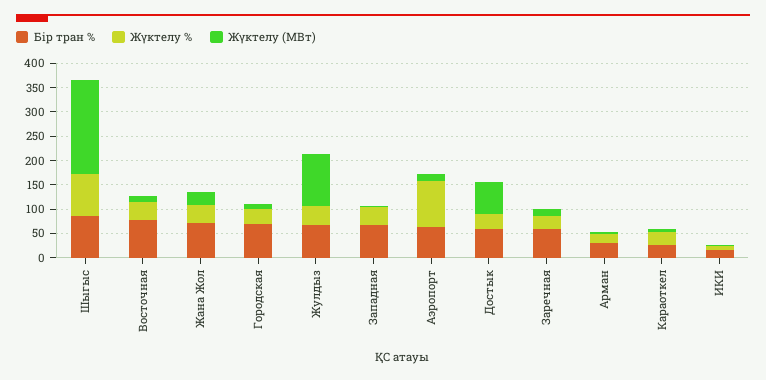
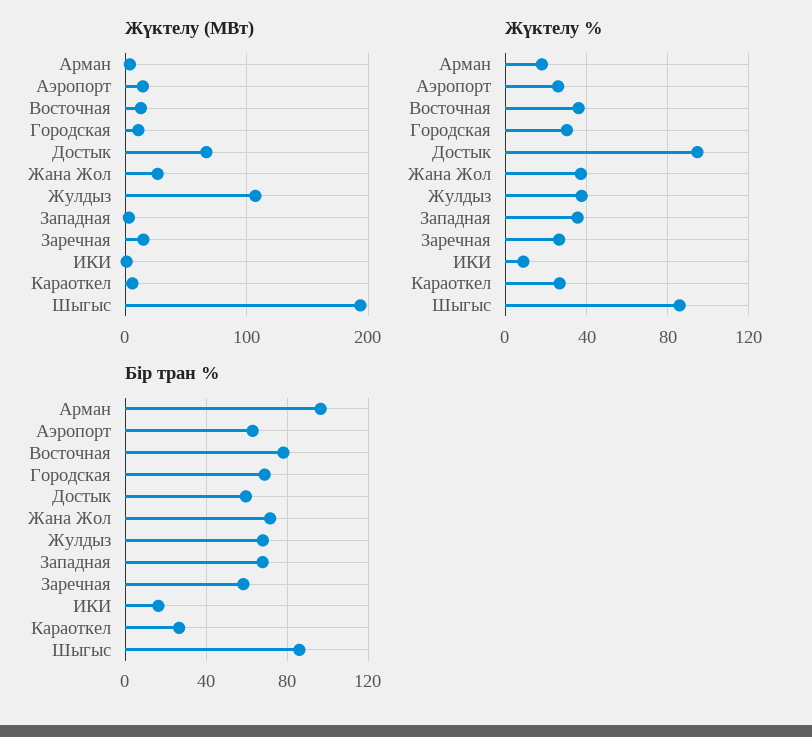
Жүктелу %, Аэропорт: 100 -> 25
Жүктелу %, Достык: 25 -> 95
Бір тран %, Арман: 25 -> 95

